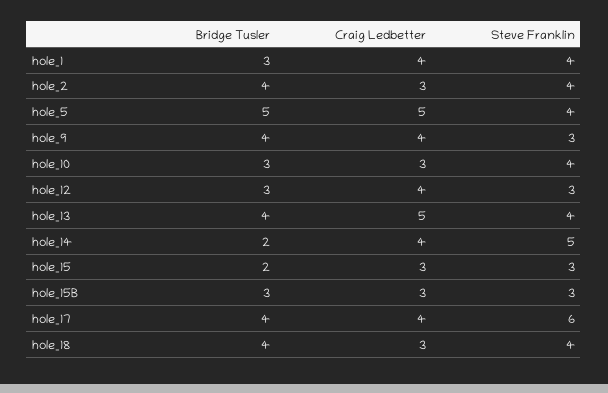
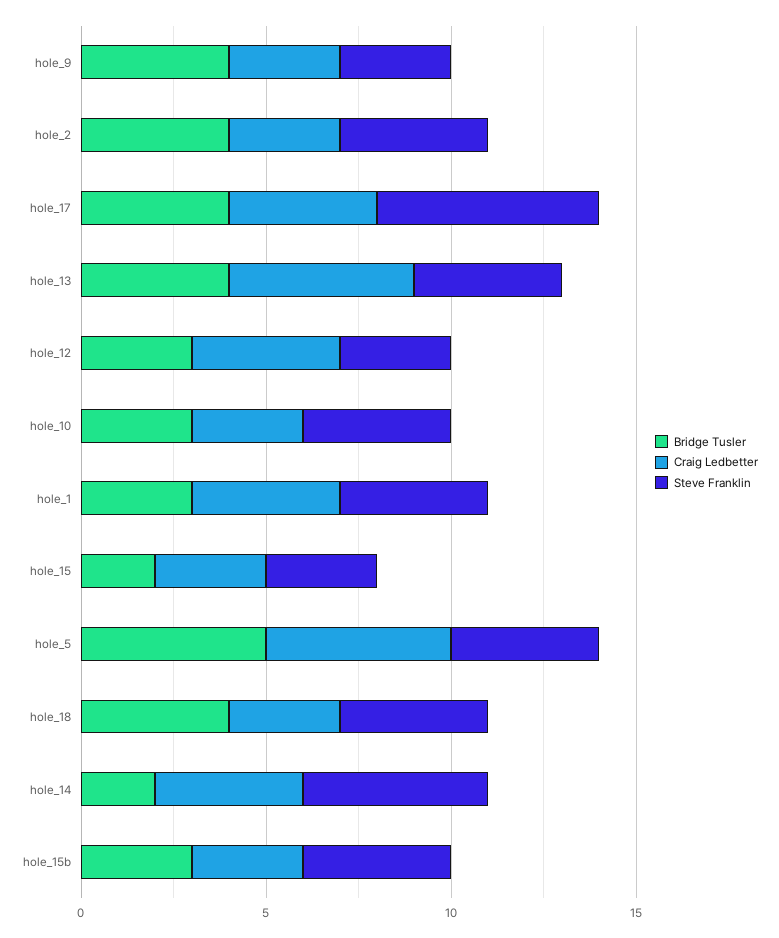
Craig Ledbetter, hole_9: 4 -> 3
Steve Franklin, hole_15B: 3 -> 4

